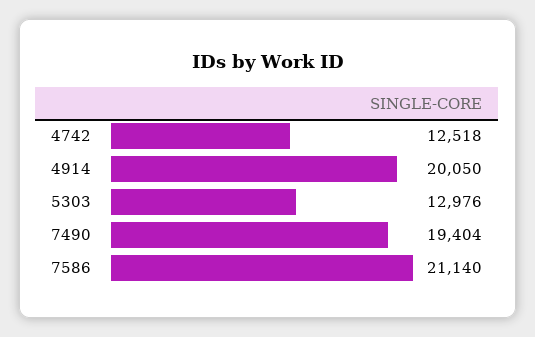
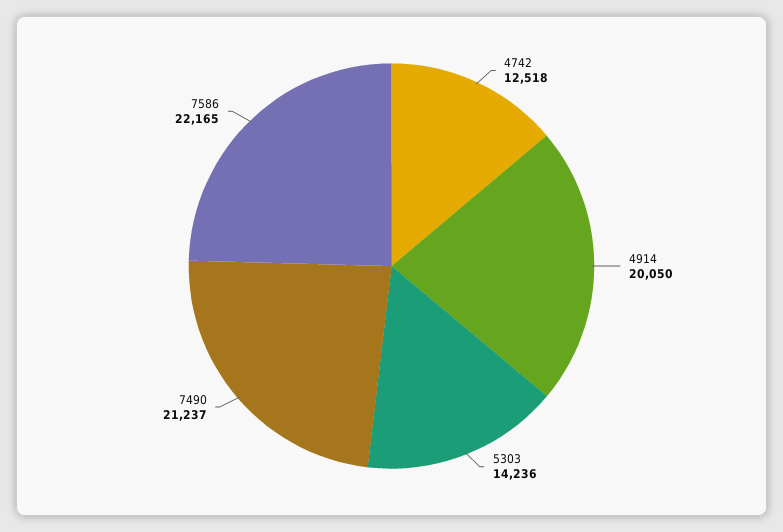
5303: 12976 -> 14236
7490: 19404 -> 21237
7586: 21140 -> 22165

